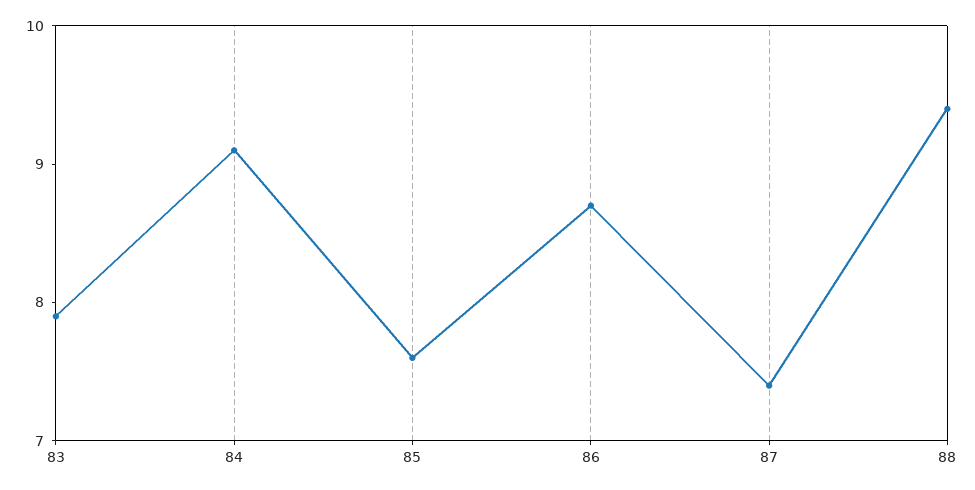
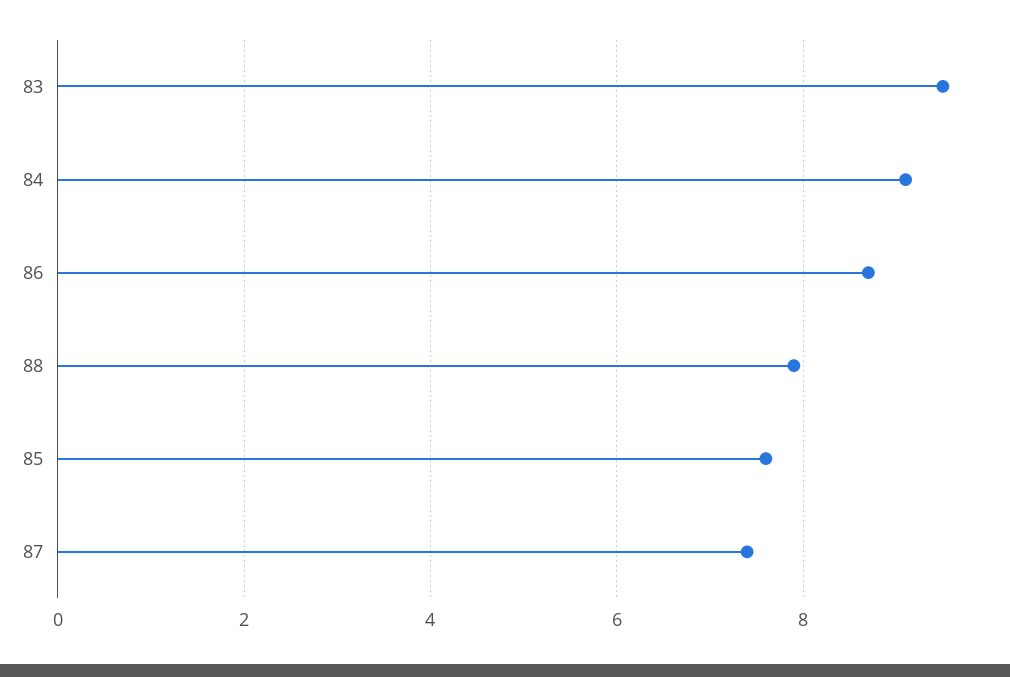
83: 7.9 -> 9.5
88: 9.4 -> 8

